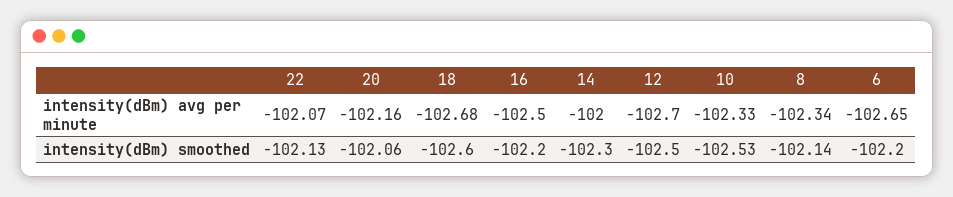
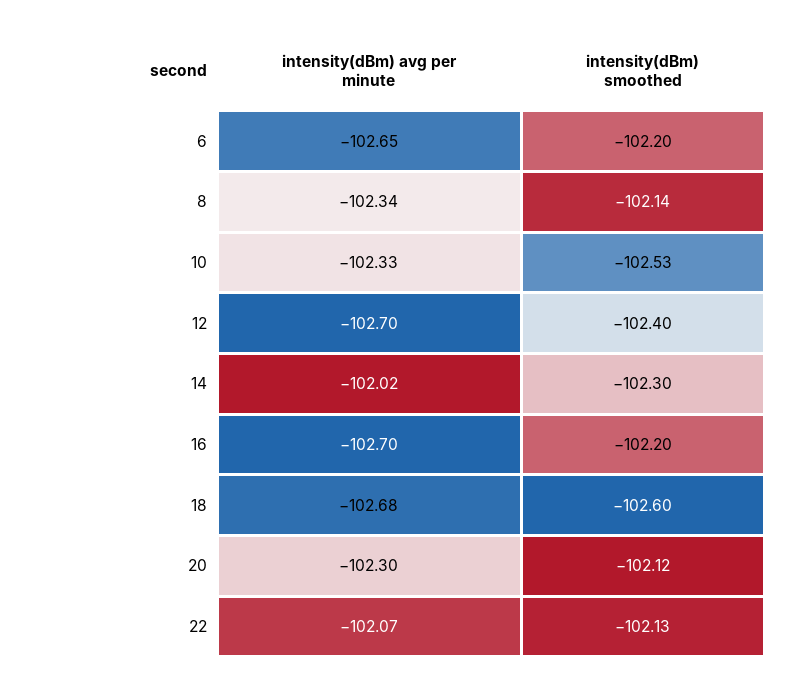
20, intensity(dBm) avg per minute: -102.16 -> -102.3
16, intensity(dBm) avg per minute: -102.5 -> -102.7
14, intensity(dBm) avg per minute: -102 -> -102.02
20, intensity(dBm) smoothed: -102.06 -> -102.12
12, intensity(dBm) smoothed: -102.5 -> -102.4

